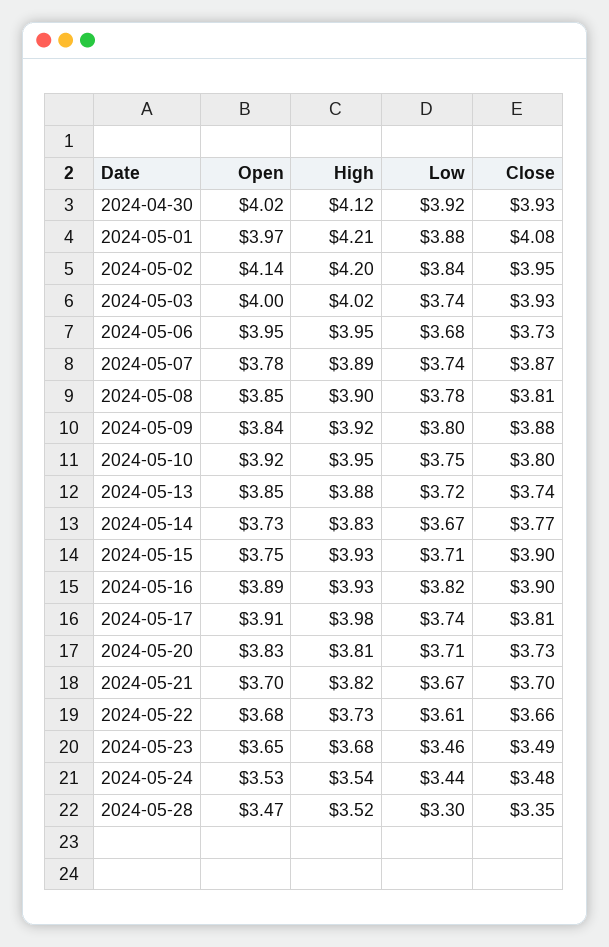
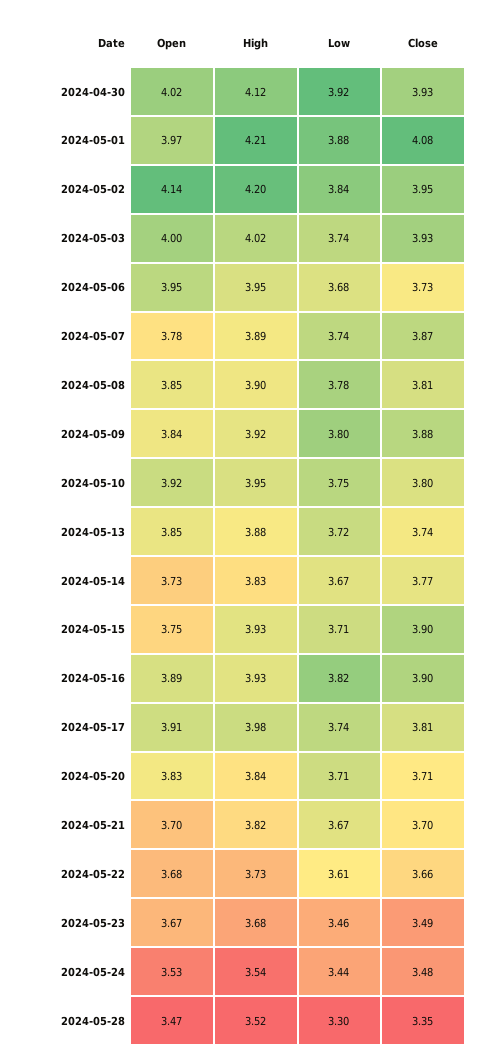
High, 2024-05-20: 3.81 -> 3.84
Close, 2024-05-20: 3.73 -> 3.71
Open, 2024-05-23: 3.65 -> 3.67

